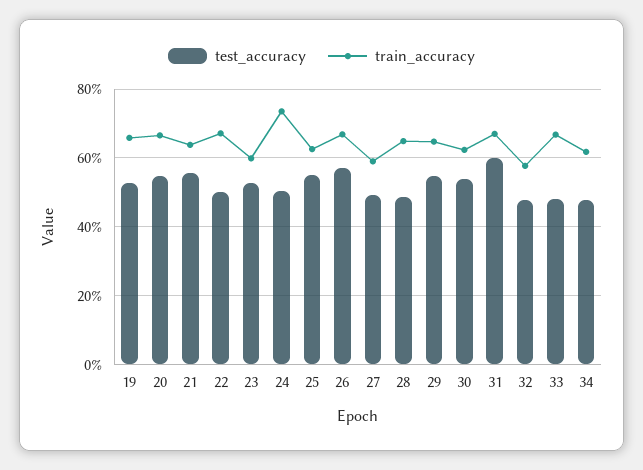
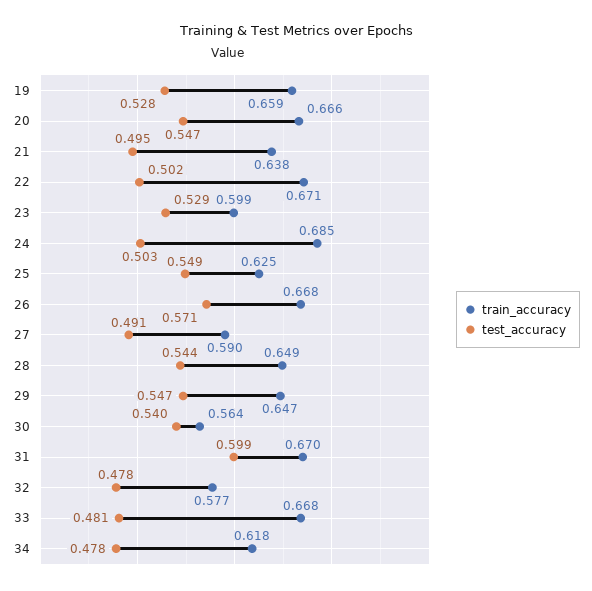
test_accuracy, 21: 0.56 -> 0.495
train_accuracy, 24: 0.74 -> 0.685
test_accuracy, 28: 0.48 -> 0.544
train_accuracy, 30: 0.62 -> 0.564

